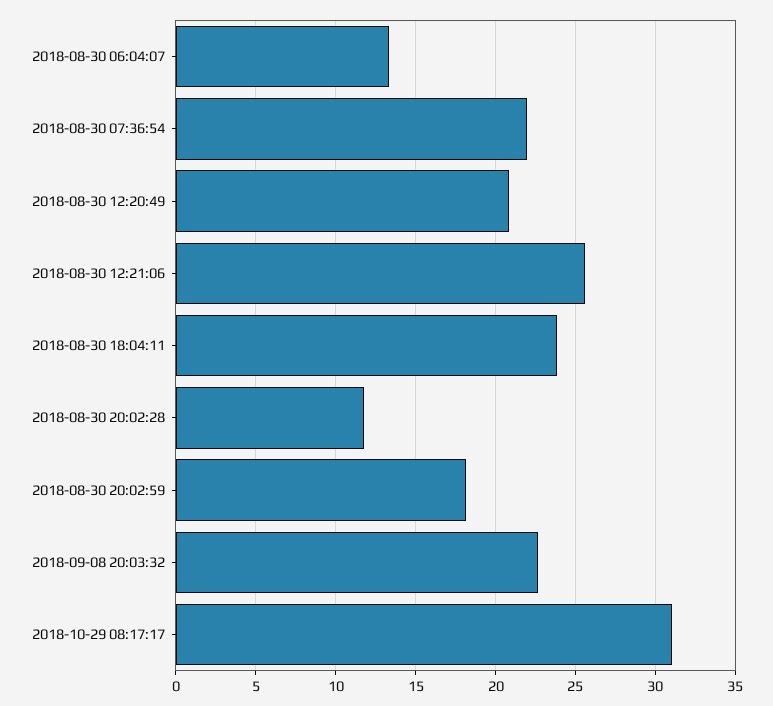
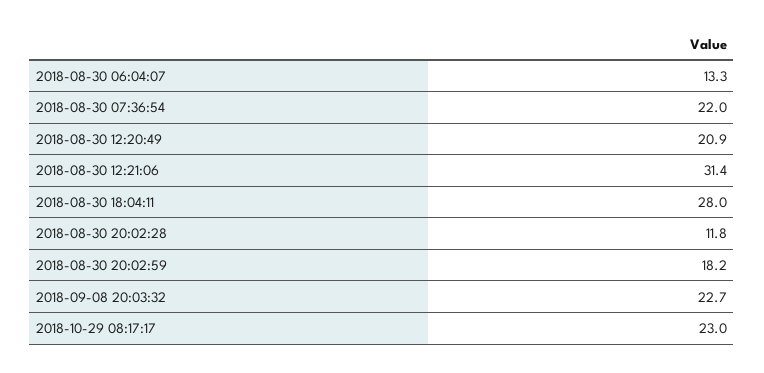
2018-08-30 12:21:06: 25.5 -> 31.4
2018-08-30 18:04:11: 24 -> 28
2018-10-29 08:17:17: 31 -> 23

